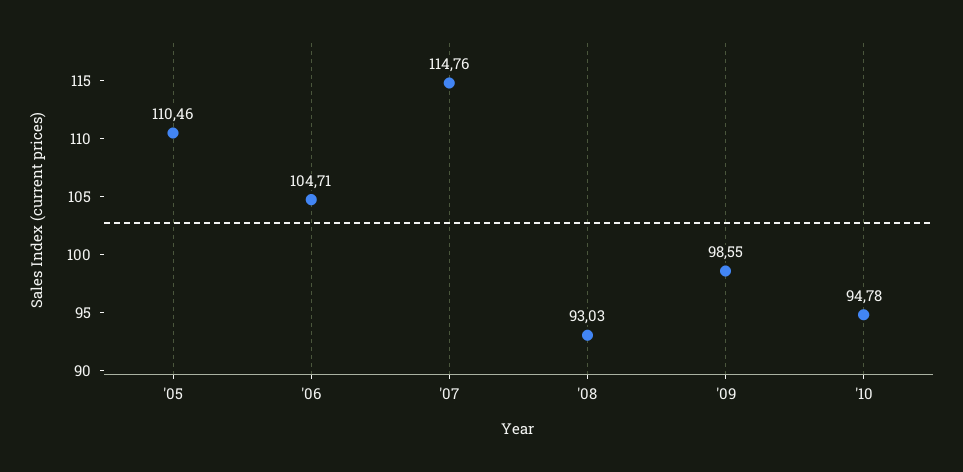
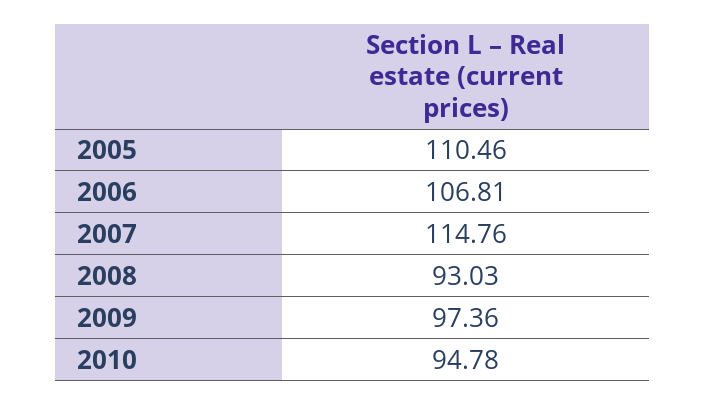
'06: 104.71 -> 106.81
'09: 98.55 -> 97.36

